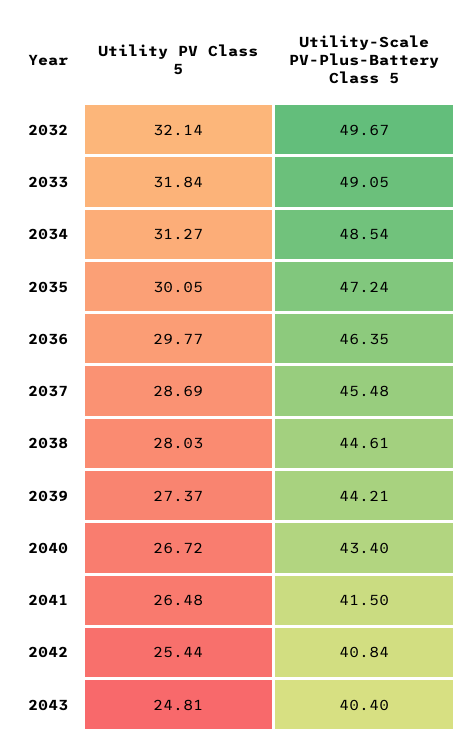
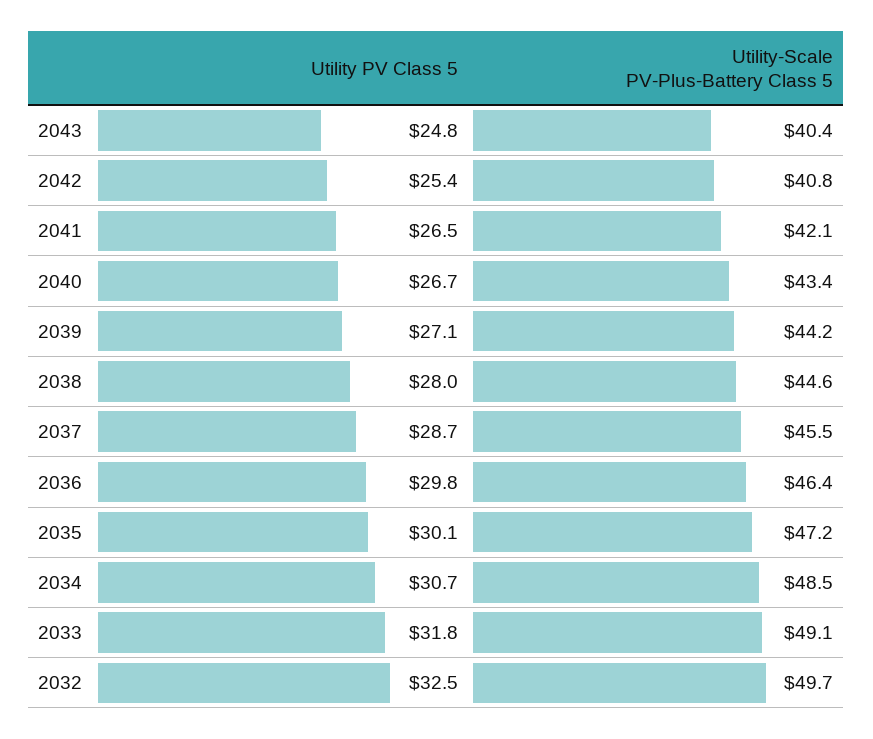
Utility PV Class 5, 2032: 32.14 -> 32.5
Utility PV Class 5, 2034: 31.27 -> 30.7
Utility PV Class 5, 2039: 27.37 -> 27.1
Utility-Scale PV-Plus-Battery Class 5, 2041: 41.5 -> 42.1

